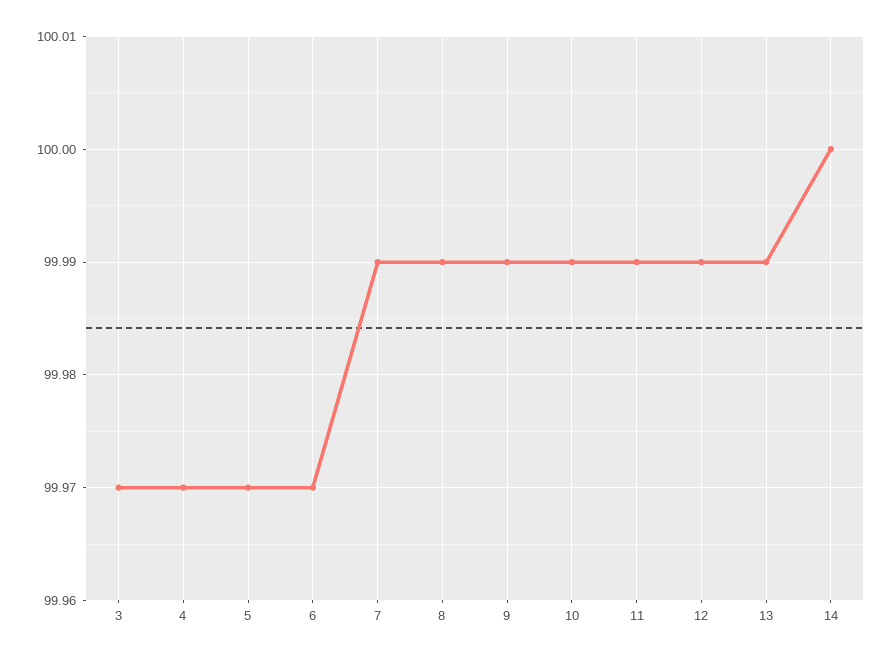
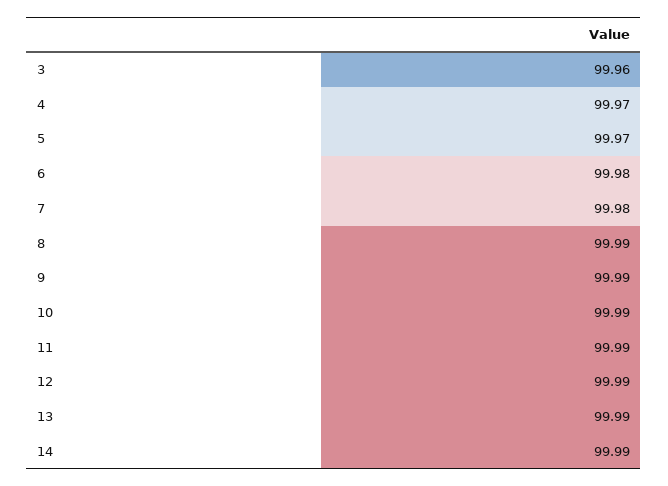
3: 99.97 -> 99.96
6: 99.97 -> 99.98
7: 99.99 -> 99.98
14: 100 -> 99.99

